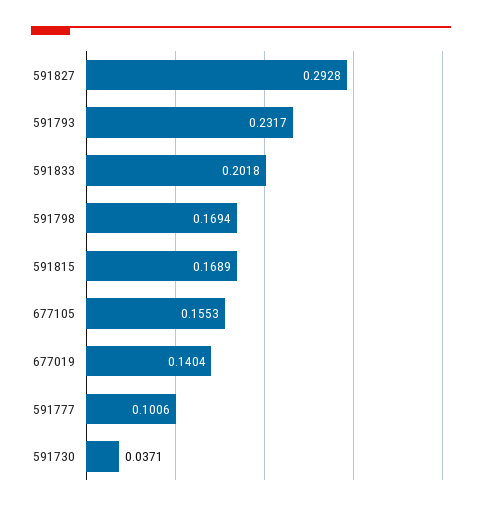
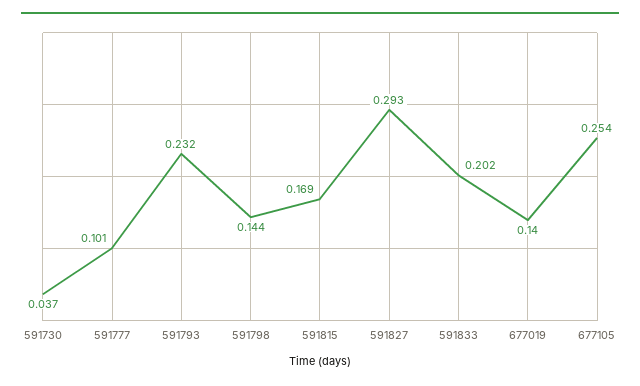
591798: 0.1694 -> 0.144
677105: 0.1553 -> 0.254

